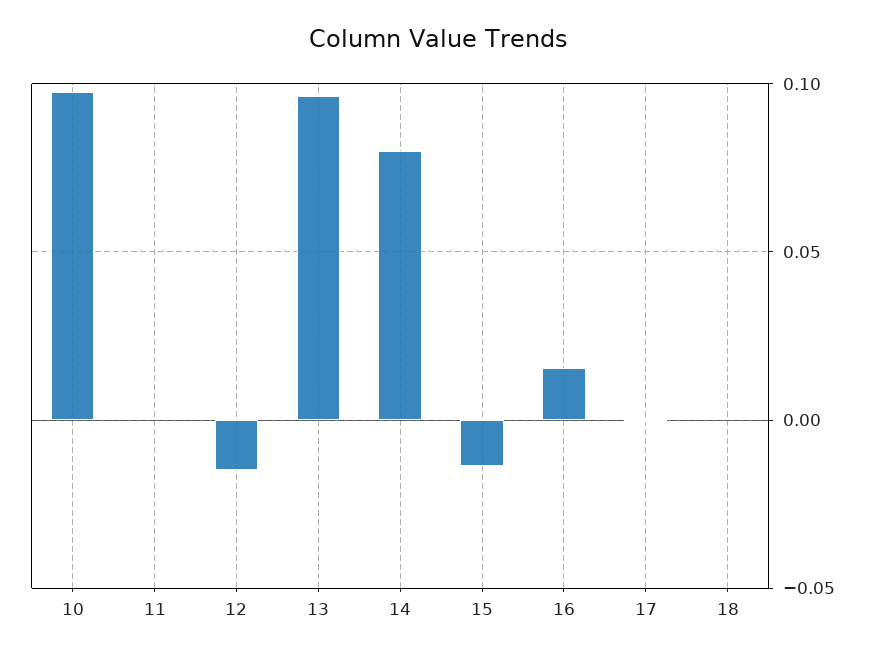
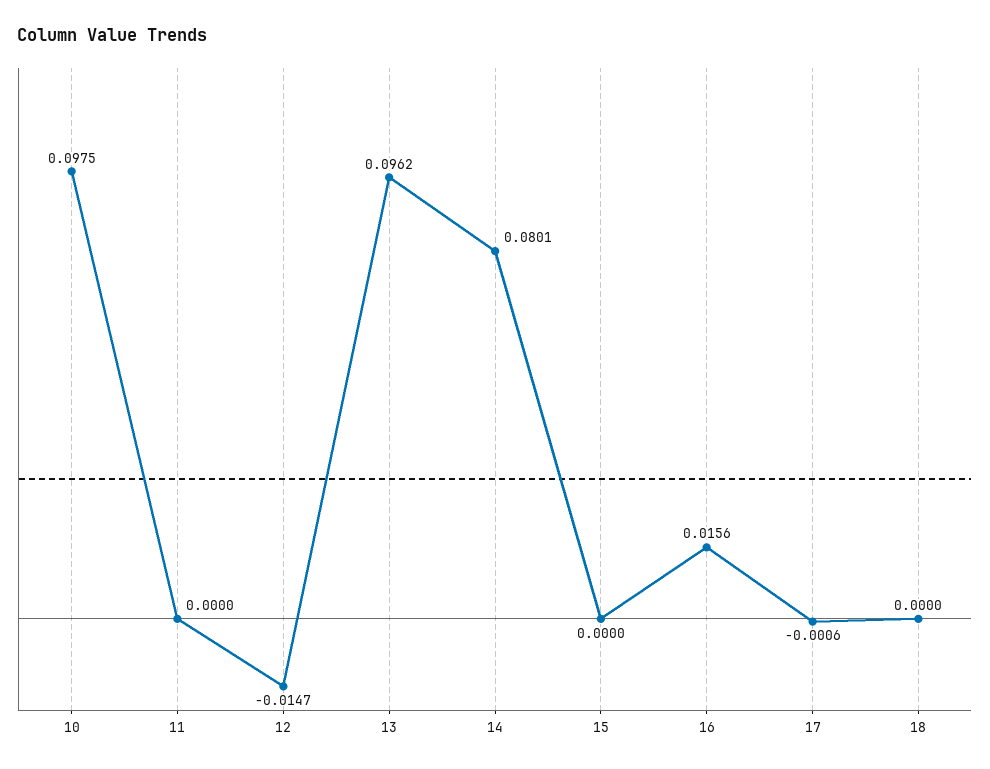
15: -0.015 -> 0

